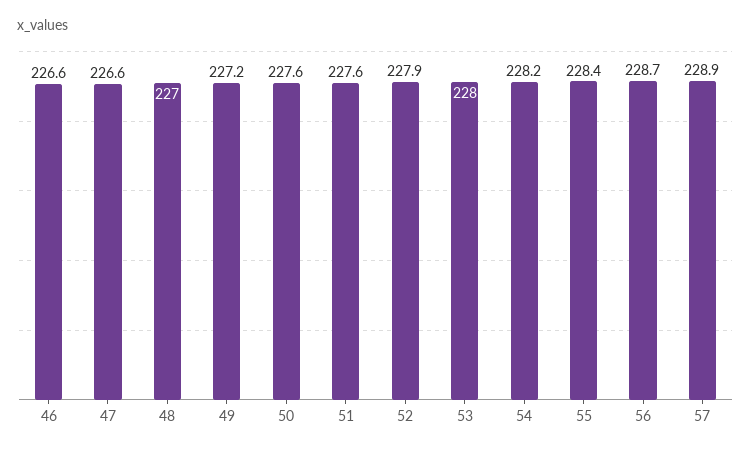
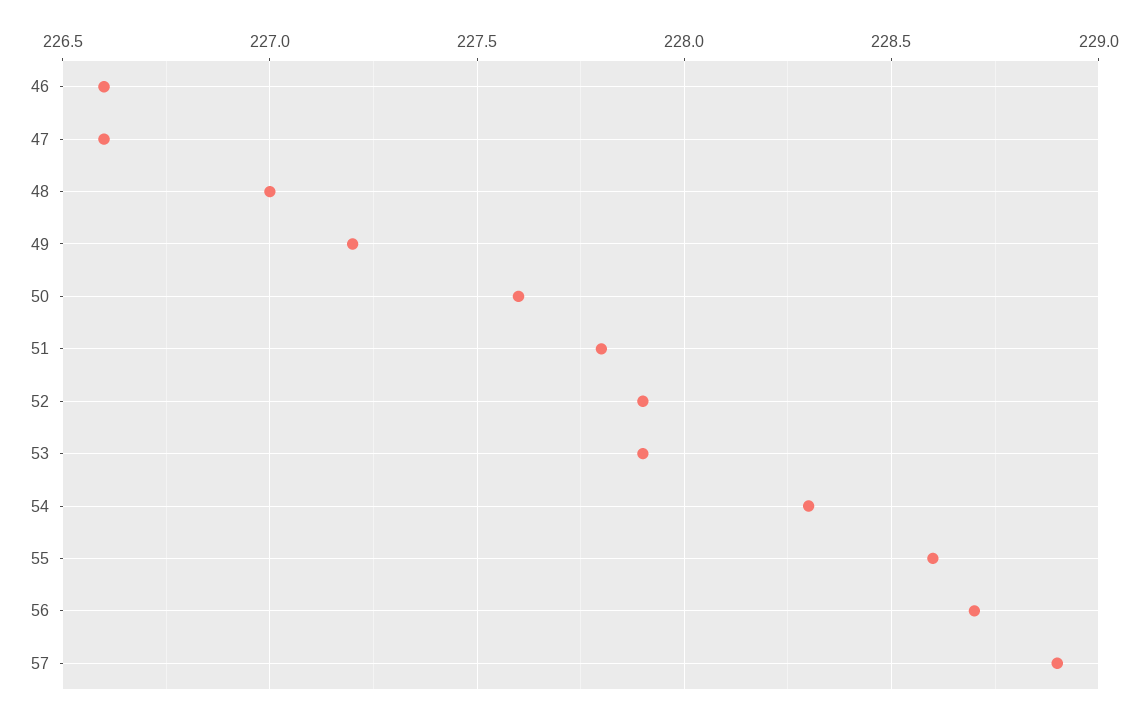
51: 227.6 -> 227.8
53: 228 -> 227.9
54: 228.2 -> 228.3
55: 228.4 -> 228.6

